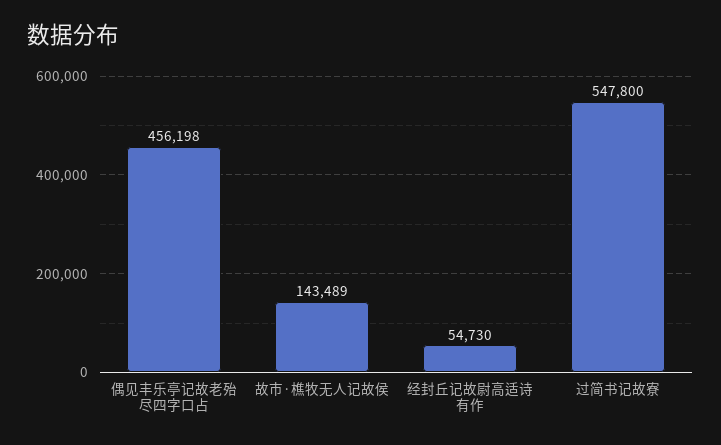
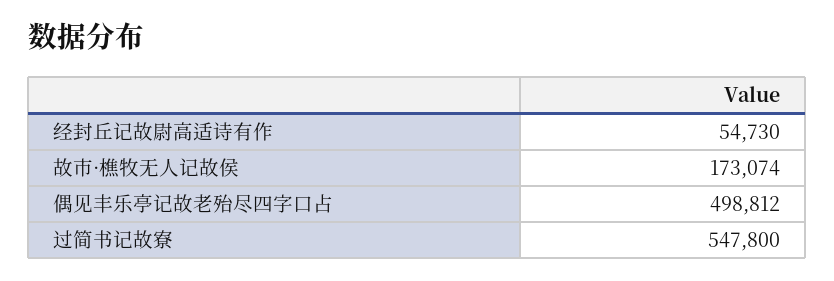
偶见丰乐亭记故老殆尽四字口占: 456198 -> 498812
故市·樵牧无人记故侯: 143489 -> 173074

